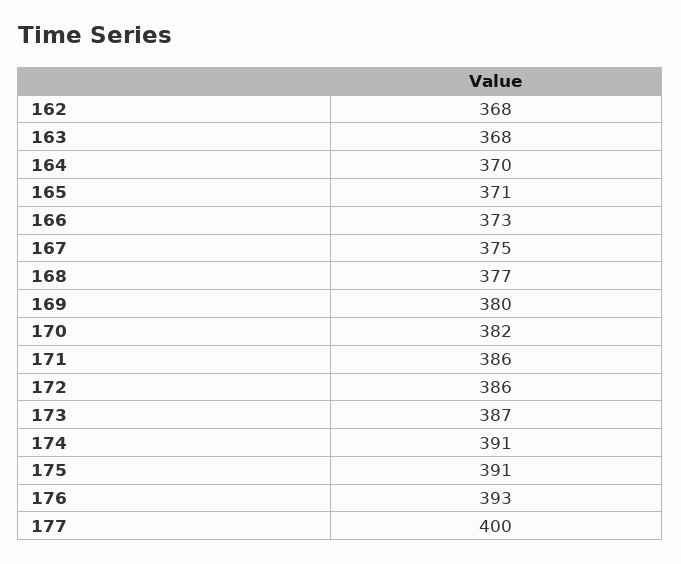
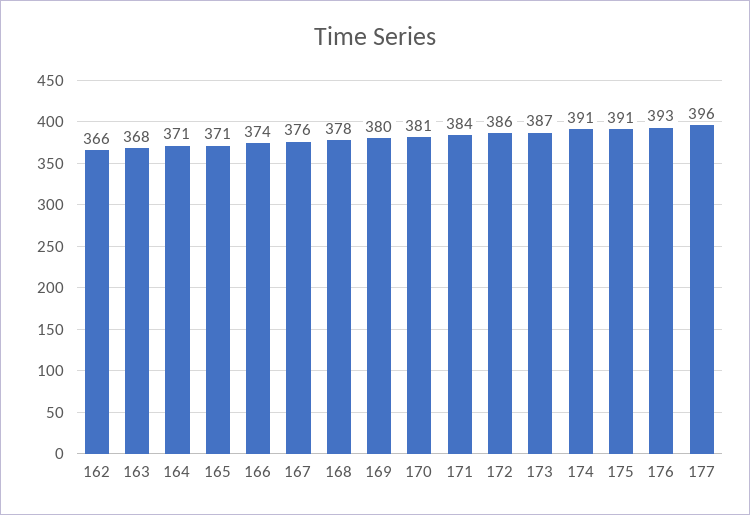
162: 368 -> 366
164: 370 -> 371
166: 373 -> 374
167: 375 -> 376
168: 377 -> 378
170: 382 -> 381
171: 386 -> 384
177: 400 -> 396

